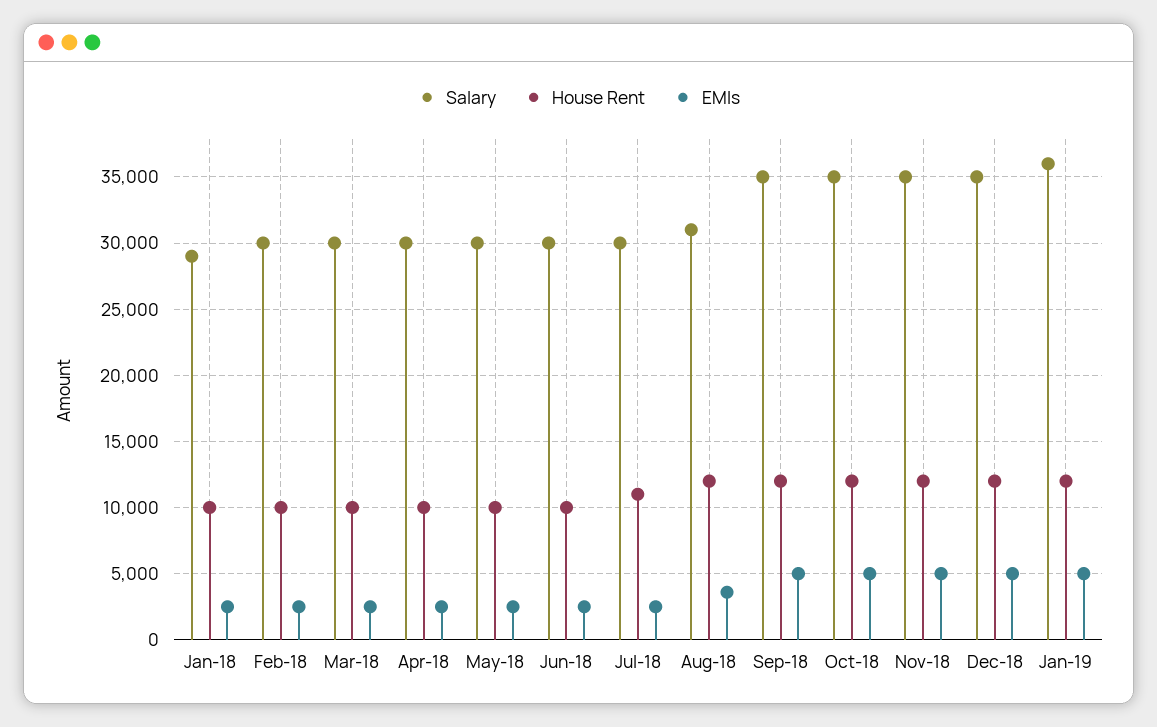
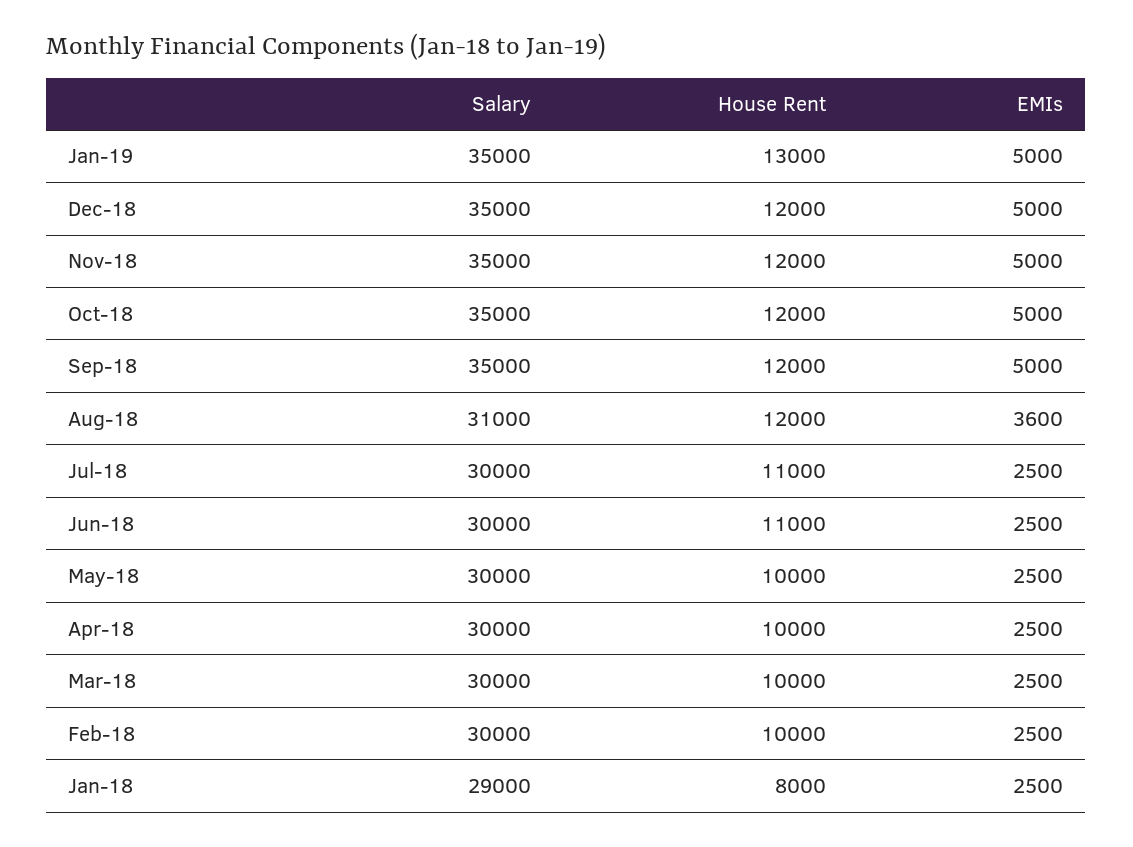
House Rent, Jan-18: 10000 -> 8000
House Rent, Jun-18: 10000 -> 11000
Salary, Jan-19: 36000 -> 35000
House Rent, Jan-19: 12000 -> 13000

